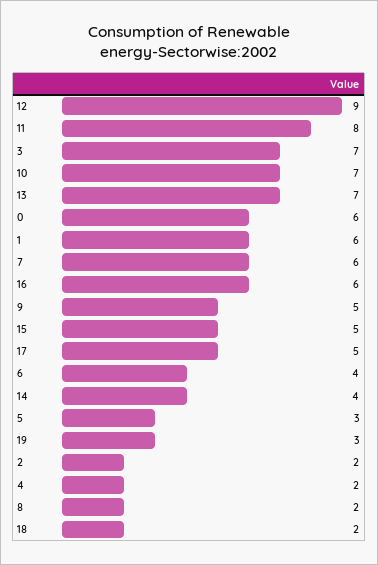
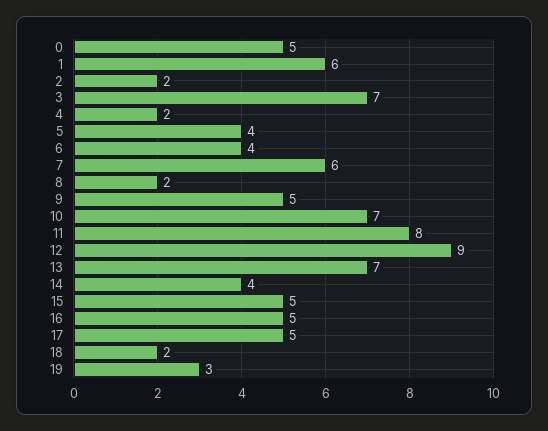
0: 6 -> 5
16: 6 -> 5
5: 3 -> 4

